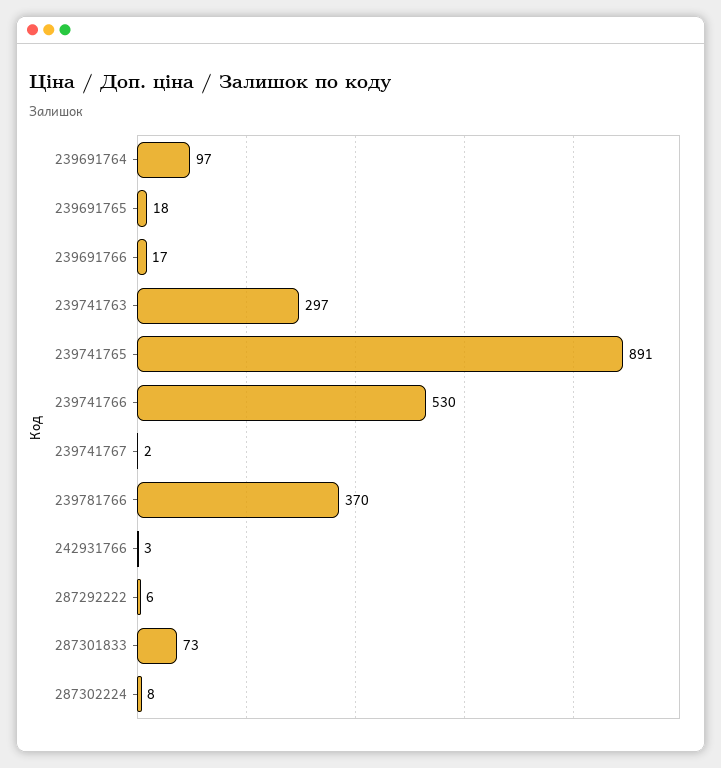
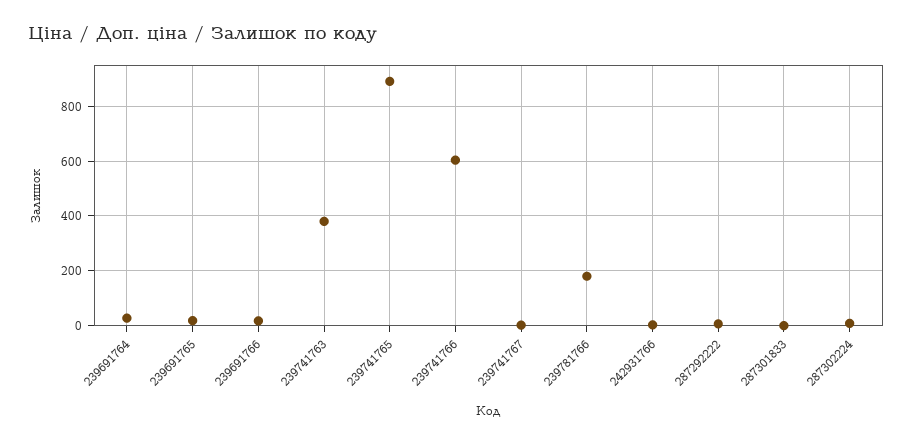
239691764: 97 -> 25
239741763: 297 -> 375
239741766: 530 -> 600
239781766: 370 -> 175
287301833: 73 -> 0

